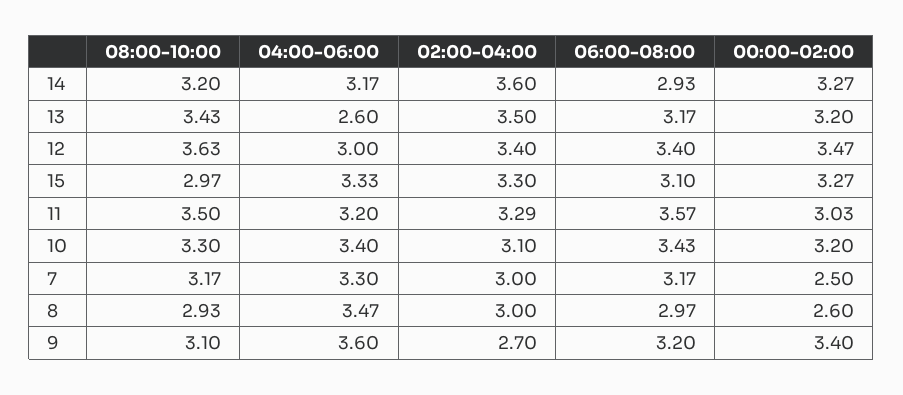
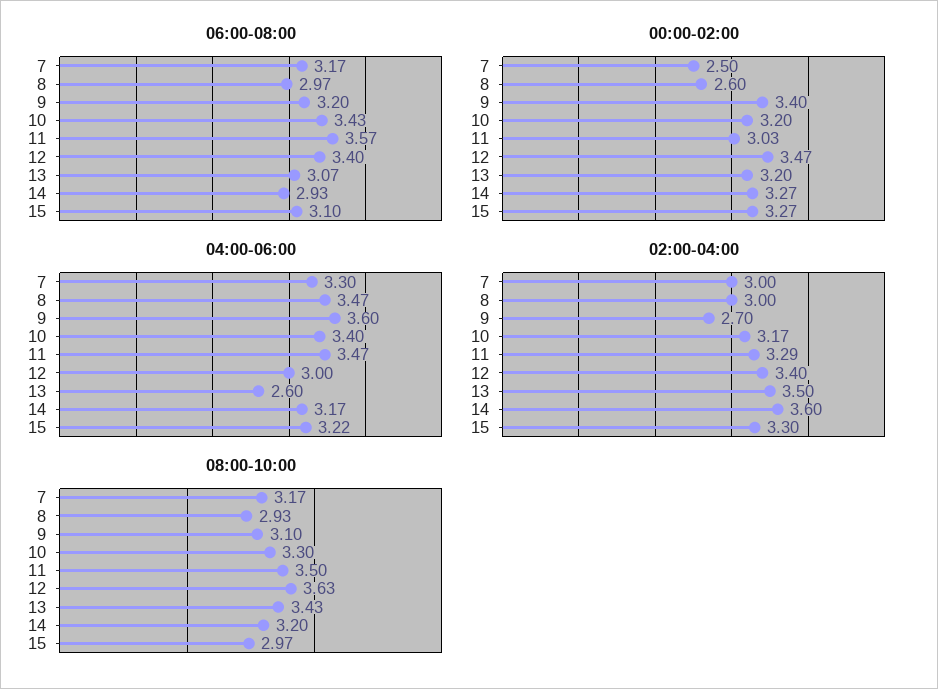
06:00-08:00, 13: 3.17 -> 3.07
04:00-06:00, 15: 3.33 -> 3.22
04:00-06:00, 11: 3.2 -> 3.47
02:00-04:00, 10: 3.1 -> 3.17

